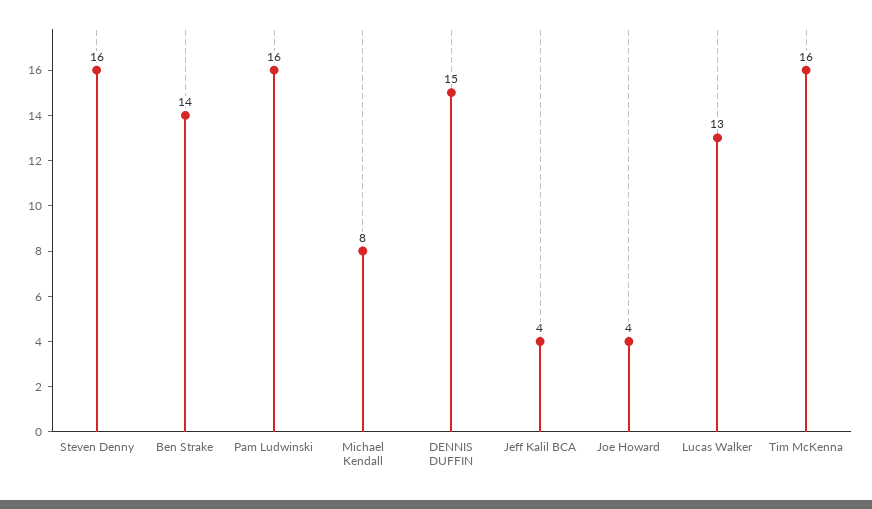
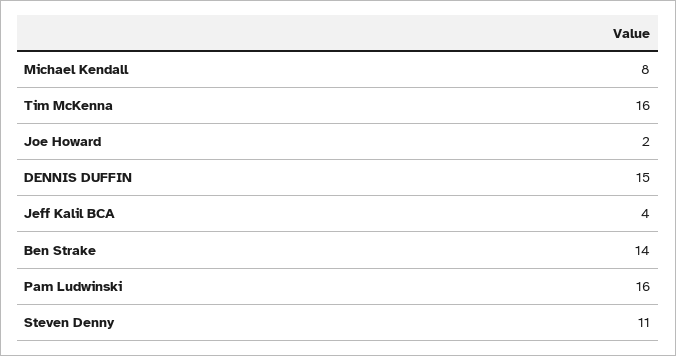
Steven Denny: 16 -> 11
Joe Howard: 4 -> 2
Lucas Walker: 13 -> none

